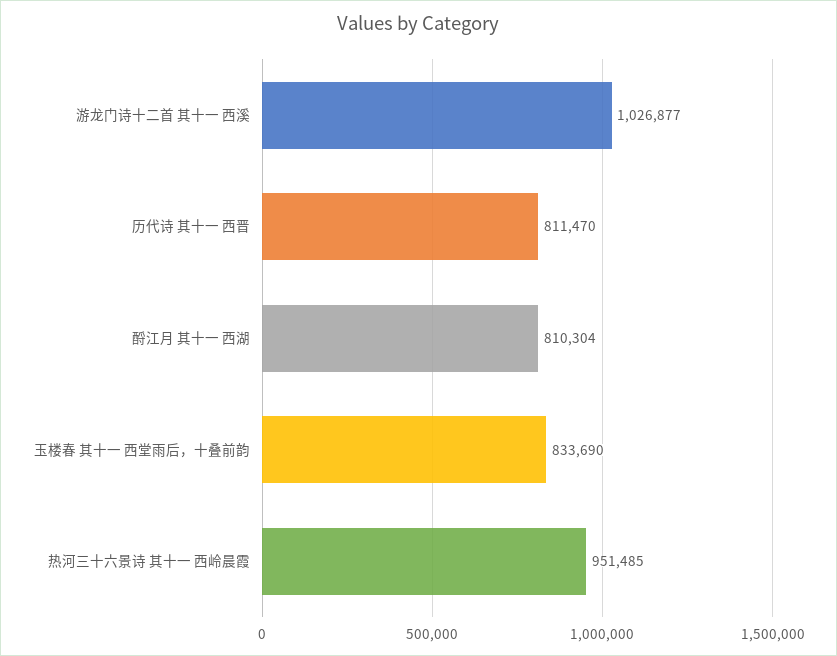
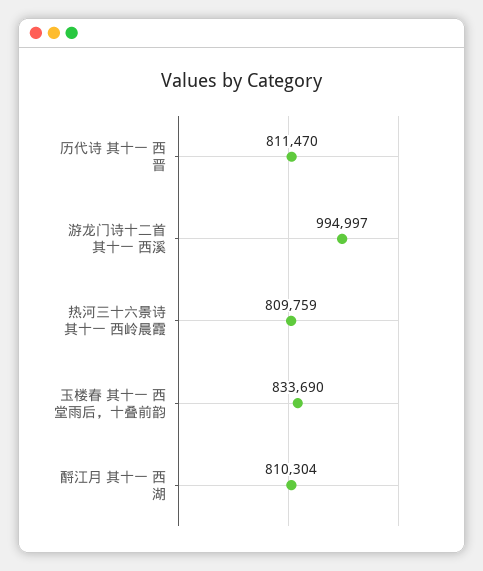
游龙门诗十二首 其十一 西溪: 1026877 -> 994997
热河三十六景诗 其十一 西岭晨霞: 951485 -> 809759

